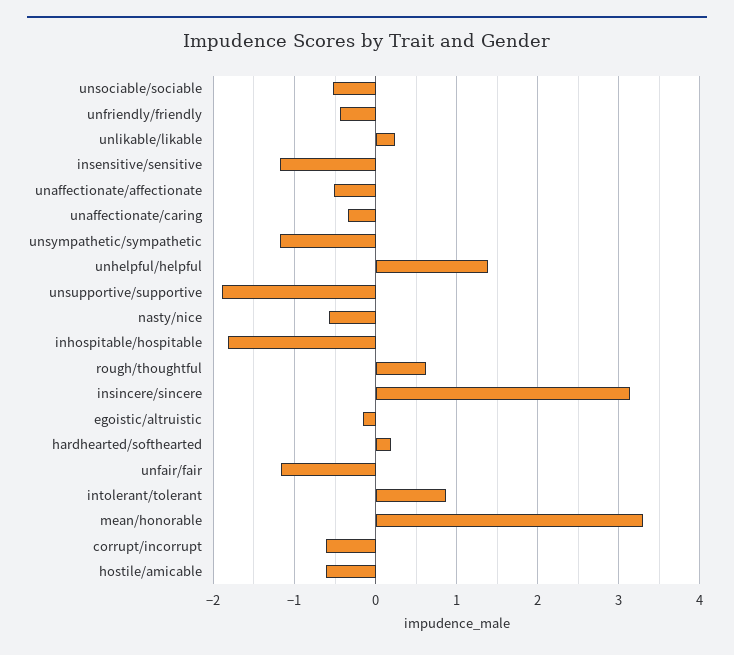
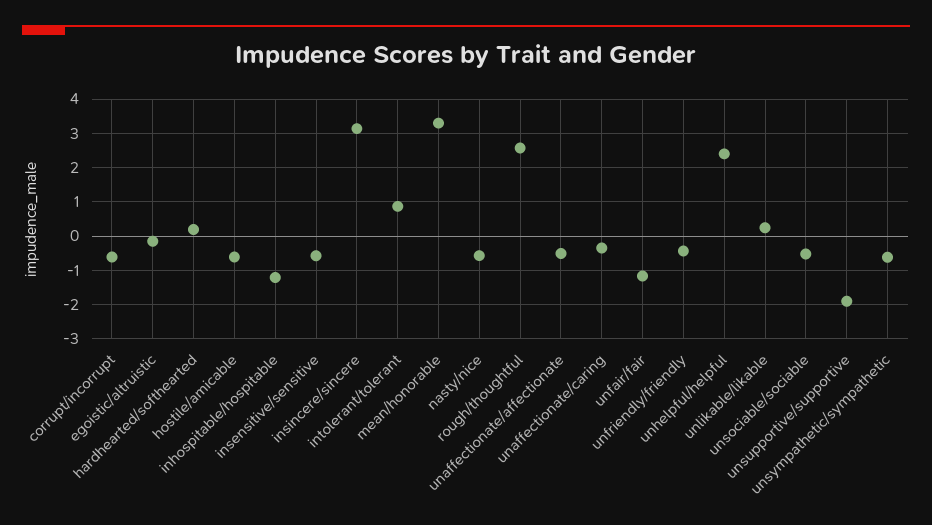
insensitive/sensitive: -1.2 -> -0.6
unsympathetic/sympathetic: -1.2 -> -0.6
unhelpful/helpful: 1.4 -> 2.4
inhospitable/hospitable: -1.8 -> -1.2
rough/thoughtful: 0.6 -> 2.6

